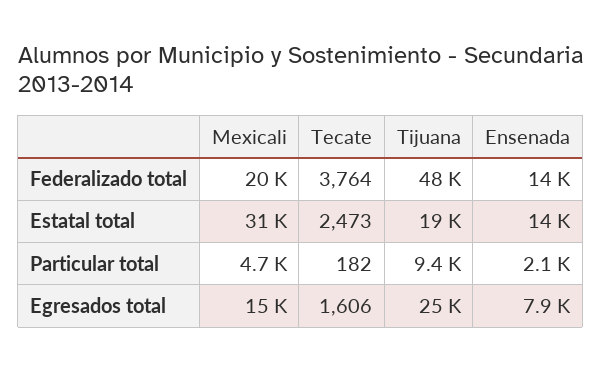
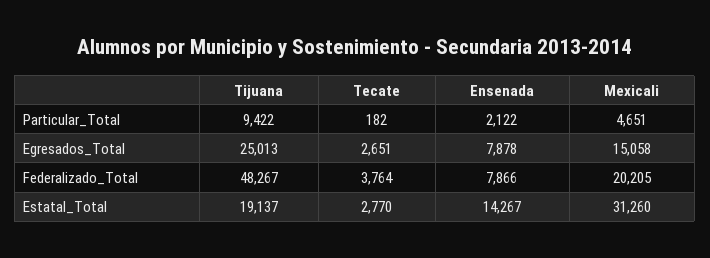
Ensenada, Federalizado total: 14000 -> 7866
Tecate, Estatal total: 2473 -> 2770
Tecate, Egresados total: 1606 -> 2651

